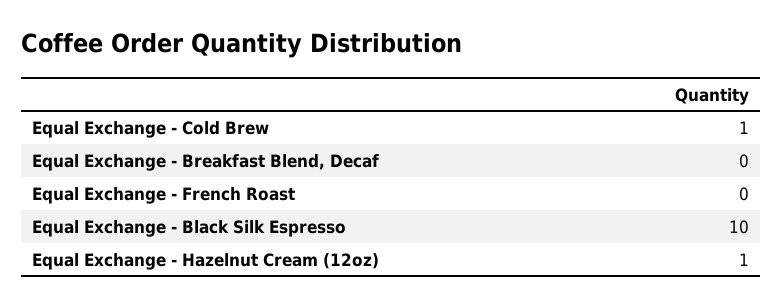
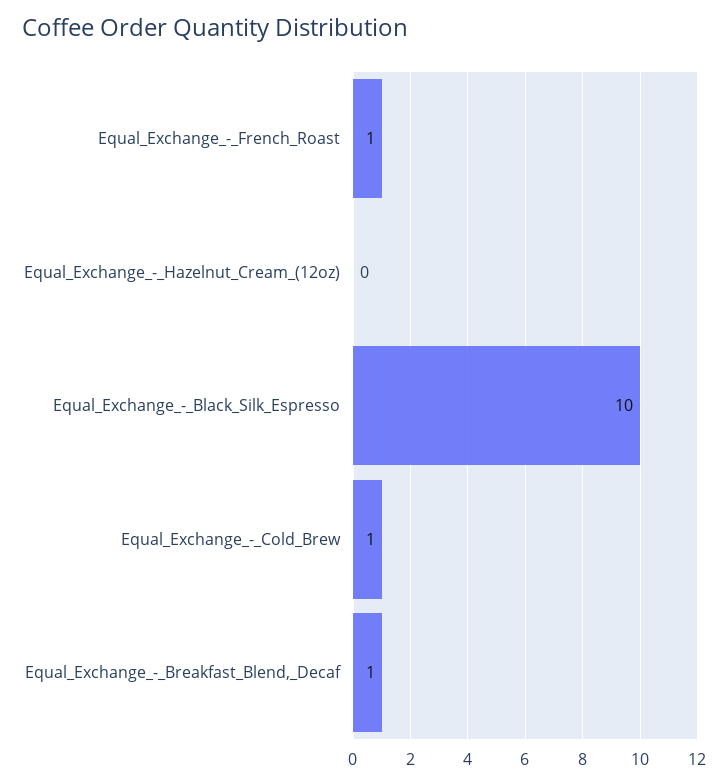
Equal Exchange - Breakfast Blend, Decaf: 0 -> 1
Equal Exchange - French Roast: 0 -> 1
Equal Exchange - Hazelnut Cream (12oz): 1 -> 0

